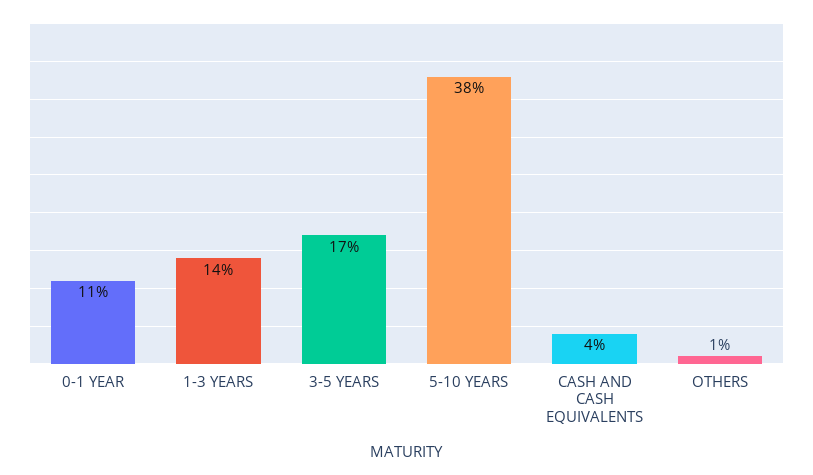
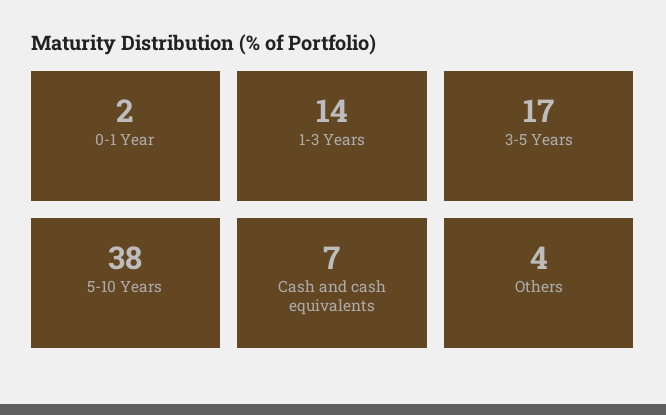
0-1 YEAR: 11 -> 2
CASH AND CASH EQUIVALENTS: 4 -> 7
OTHERS: 1 -> 4

